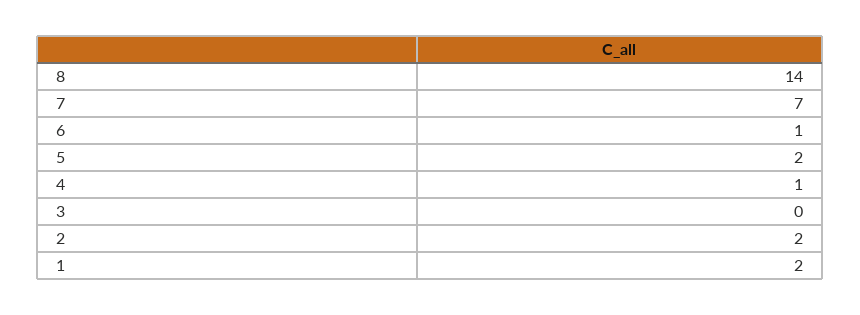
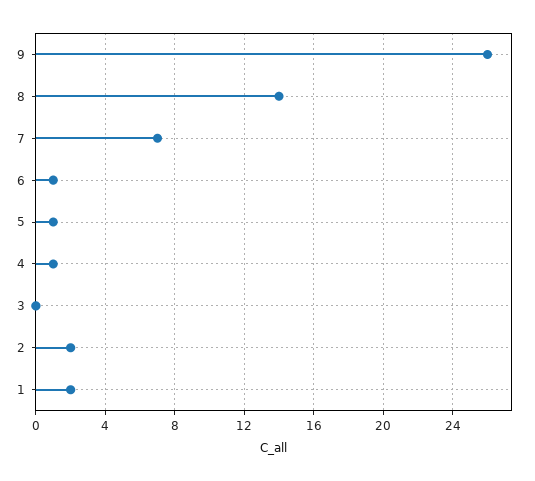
5: 2 -> 1
9: none -> 26

